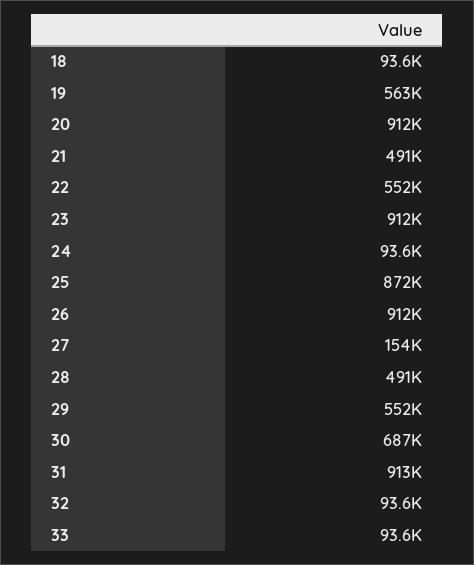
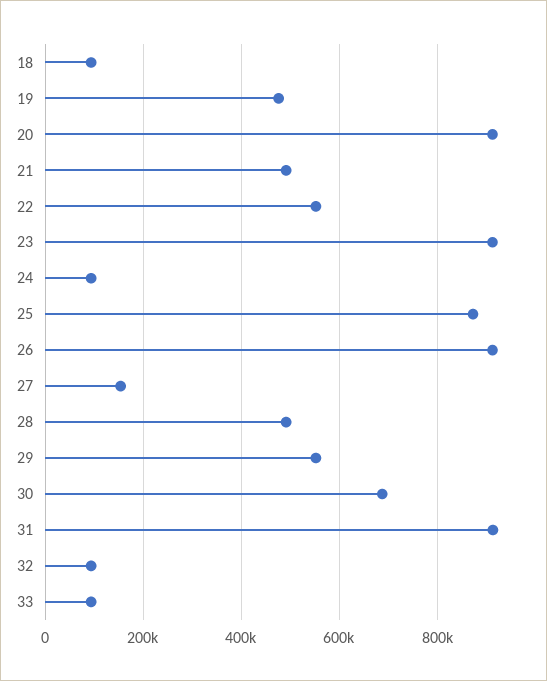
19: 563000 -> 480000

